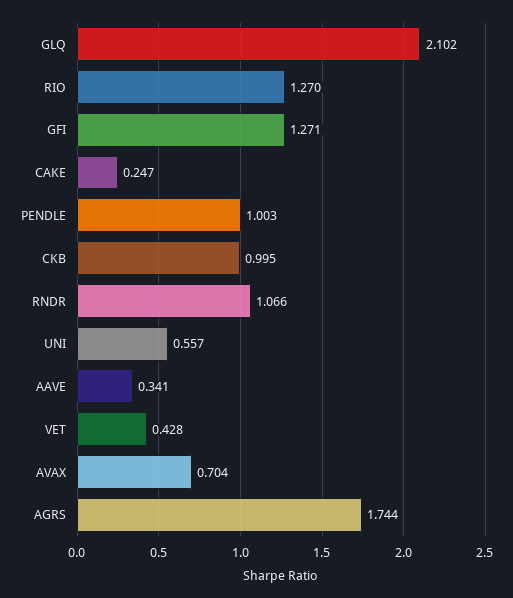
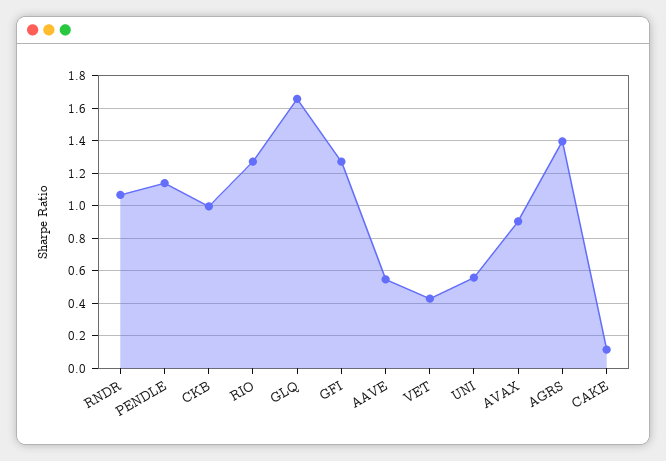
GLQ: 2.102 -> 1.65
CAKE: 0.247 -> 0.1
PENDLE: 1.003 -> 1.15
AAVE: 0.341 -> 0.55
AVAX: 0.704 -> 0.9
AGRS: 1.744 -> 1.4

